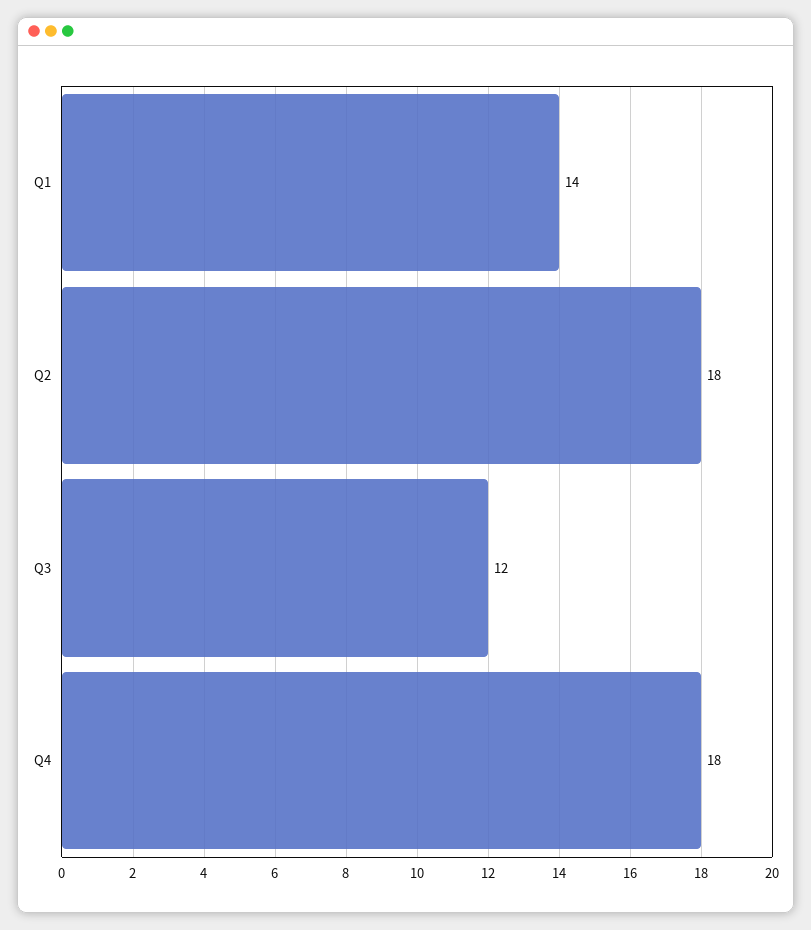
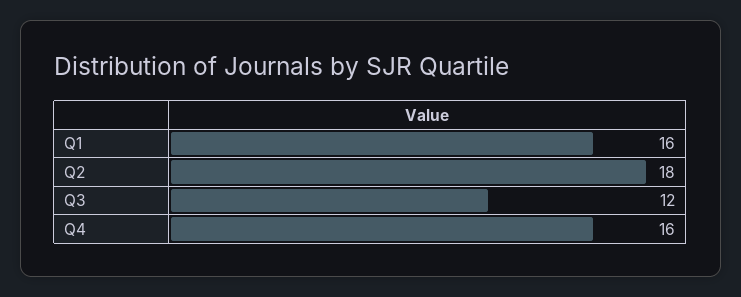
Q1: 14 -> 16
Q4: 18 -> 16

